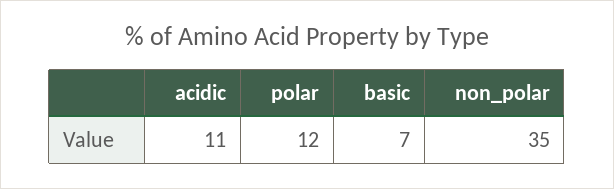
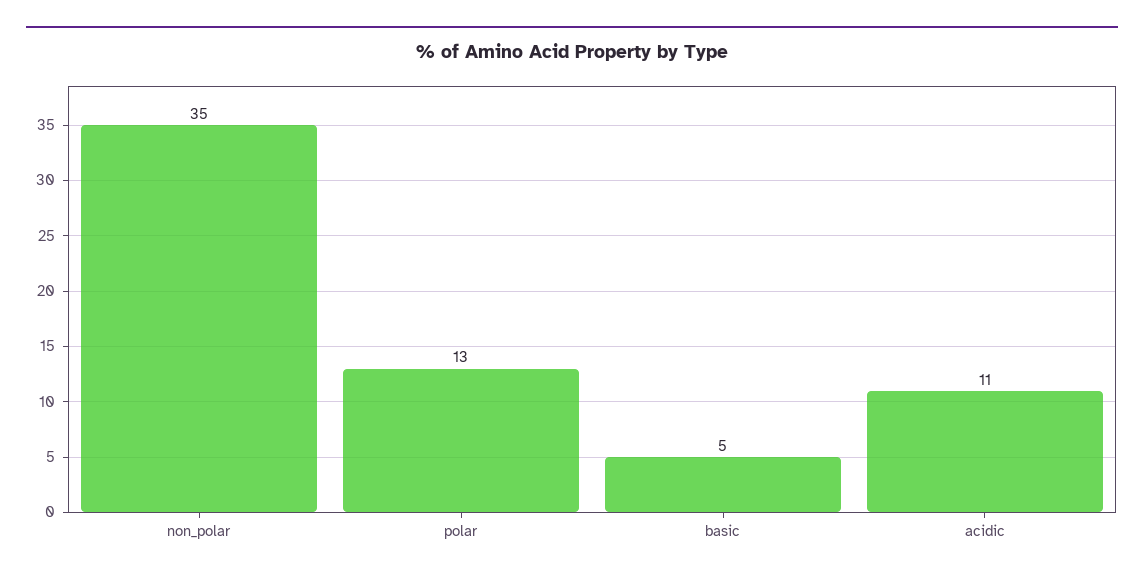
polar: 12 -> 13
basic: 7 -> 5

